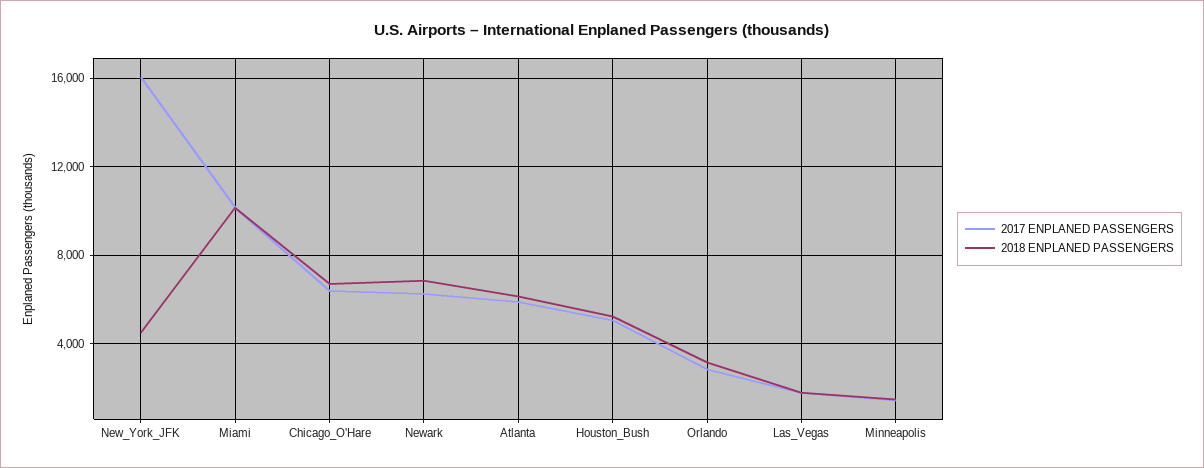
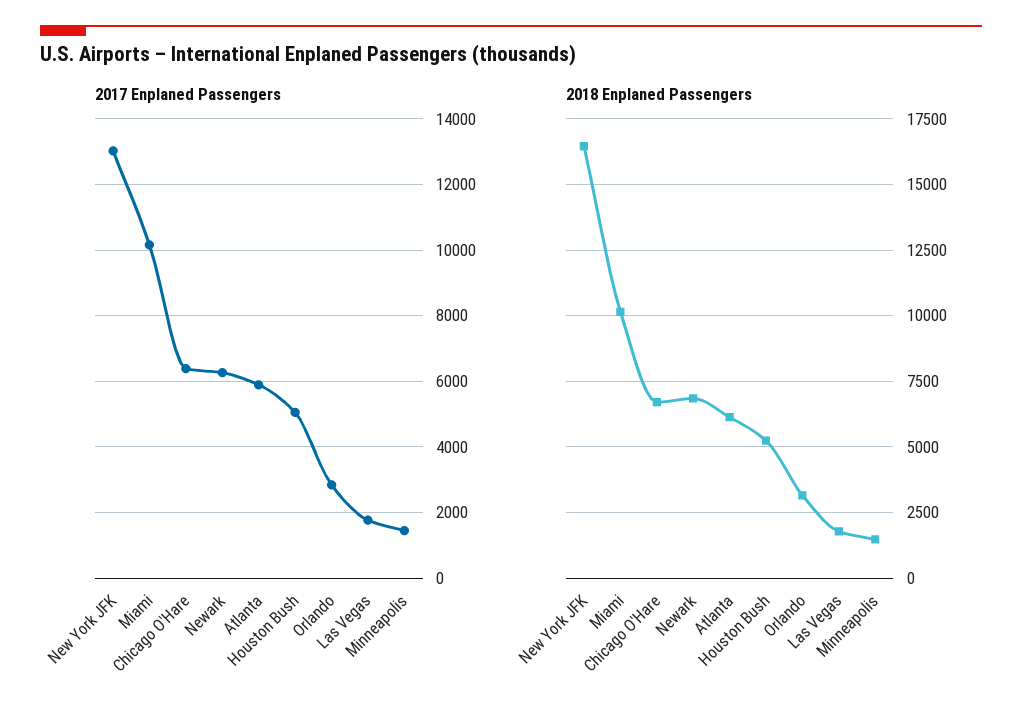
2017 ENPLANED PASSENGERS, New_York_JFK: 16000 -> 13000
2018 ENPLANED PASSENGERS, New_York_JFK: 4500 -> 16500

